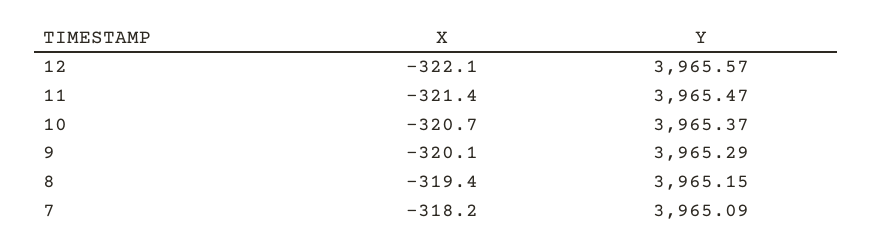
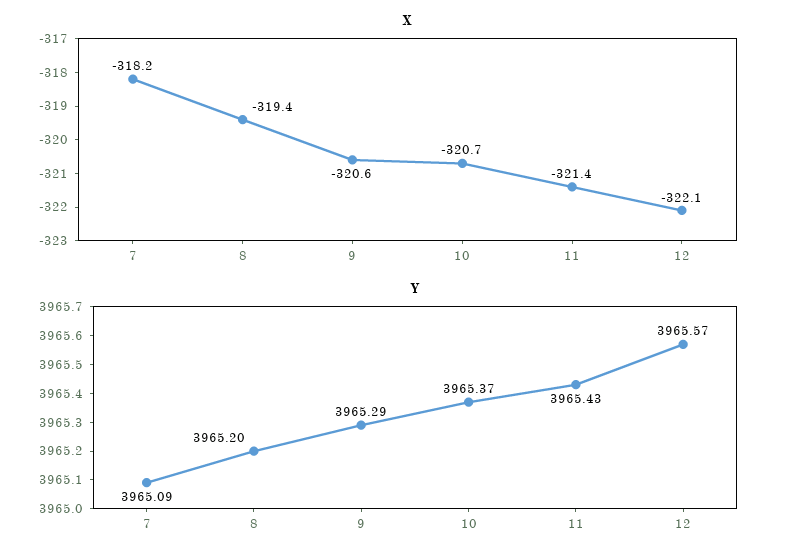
Y, 11: 3965.47 -> 3965.43
X, 9: -320.1 -> -320.6
Y, 8: 3965.15 -> 3965.2

